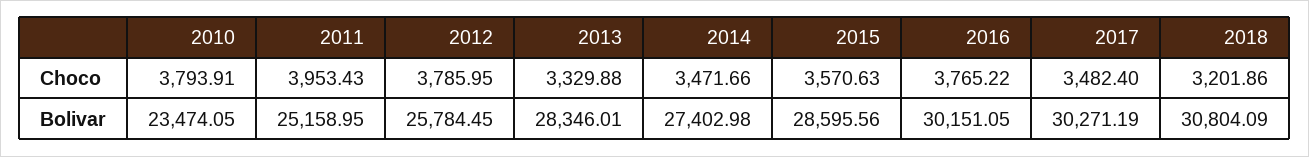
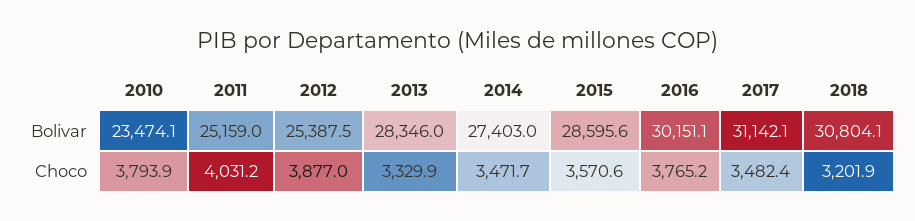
2011, Choco: 3953.43 -> 4031.2
2012, Choco: 3785.95 -> 3877
2012, Bolivar: 25784.45 -> 25387.5
2017, Bolivar: 30271.19 -> 31142.1

